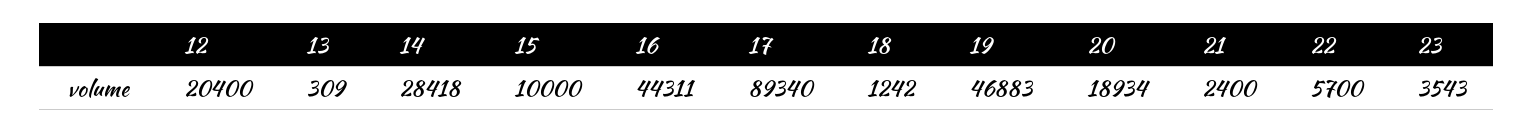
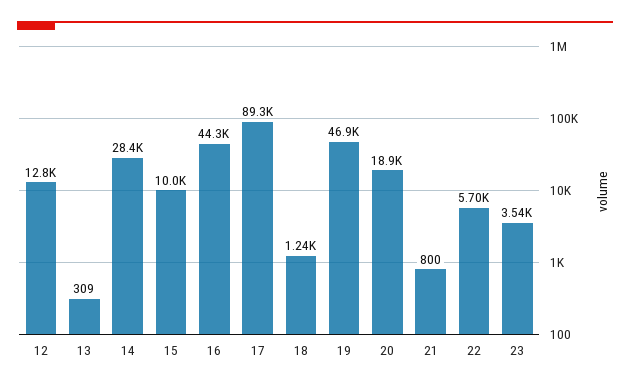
12: 20400 -> 12800
21: 2400 -> 800

